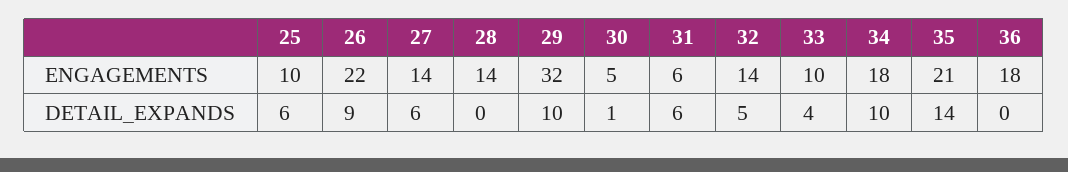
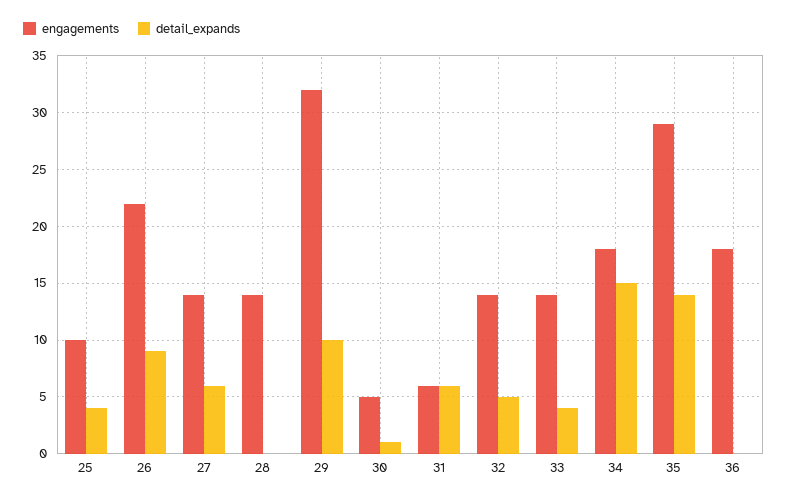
ENGAGEMENTS, 33: 10 -> 14
ENGAGEMENTS, 35: 21 -> 29
DETAIL_EXPANDS, 25: 6 -> 4
DETAIL_EXPANDS, 34: 10 -> 15

